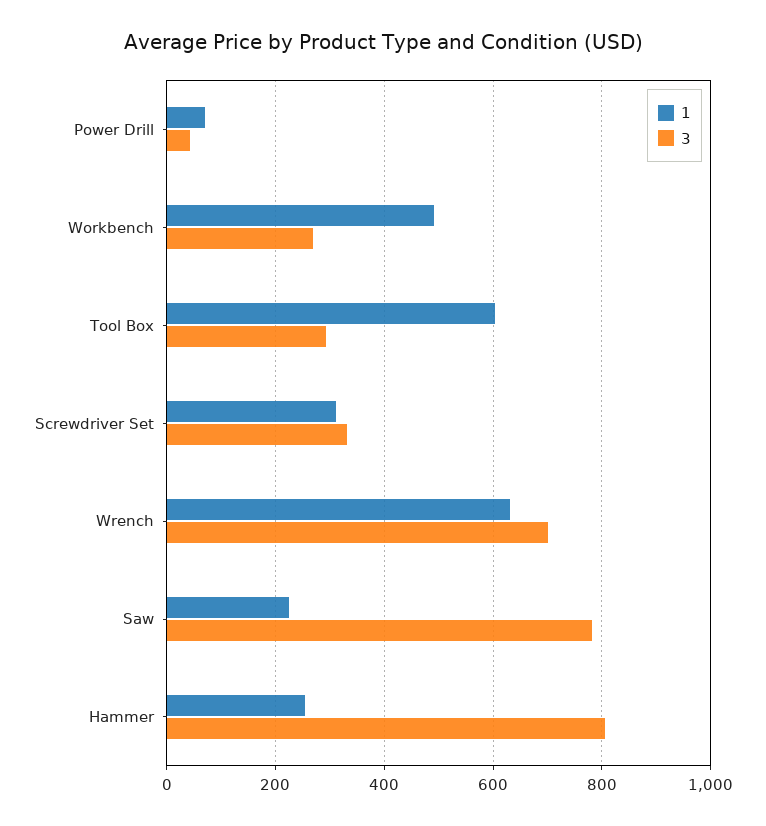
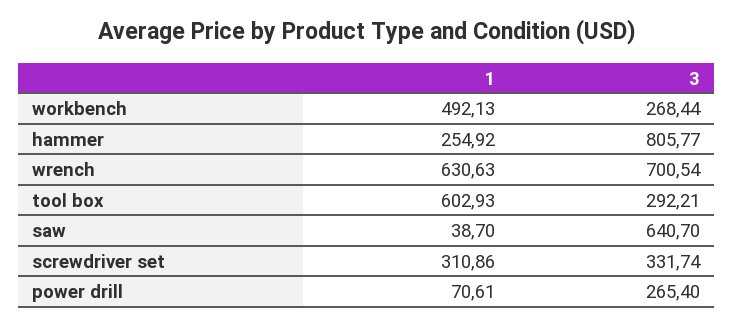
3, Power Drill: 40 -> 265.4
1, Saw: 220 -> 38.7
3, Saw: 780 -> 640.7

